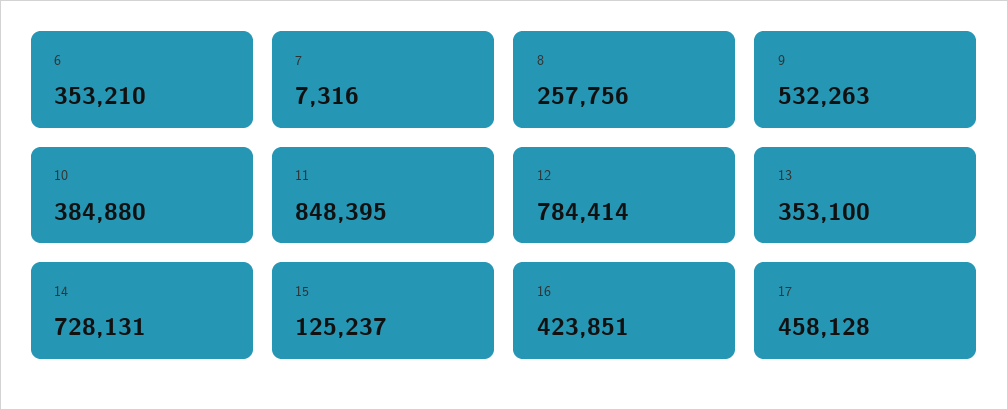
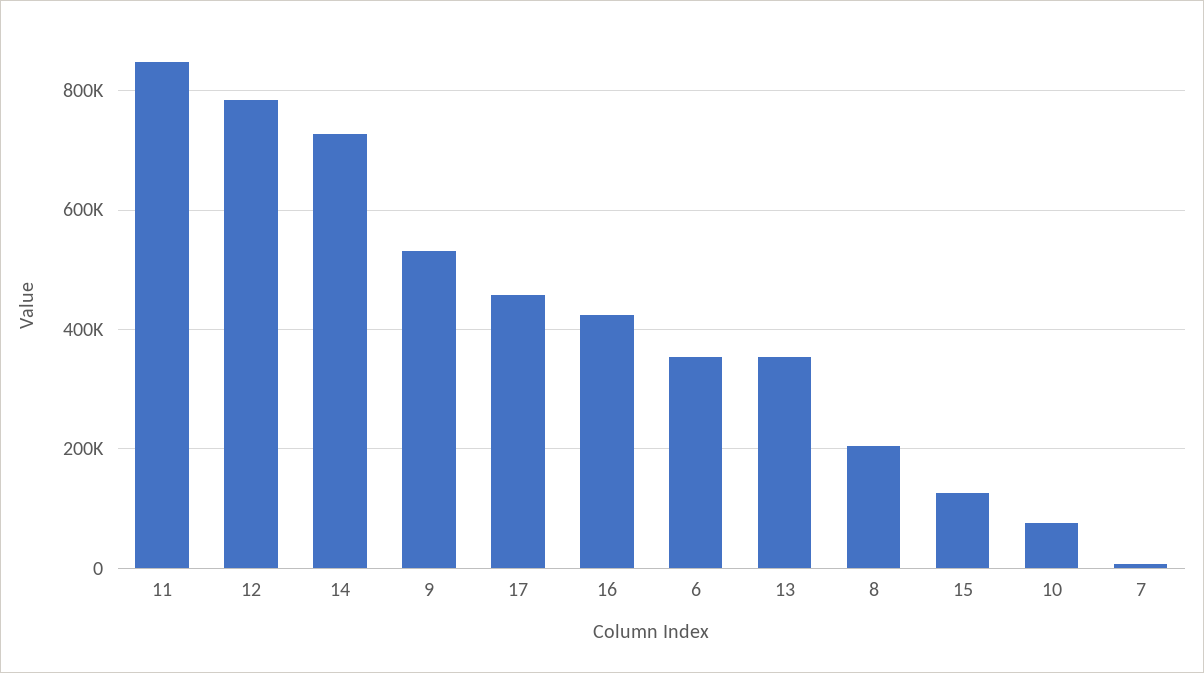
8: 257756 -> 200000
10: 384880 -> 80000

